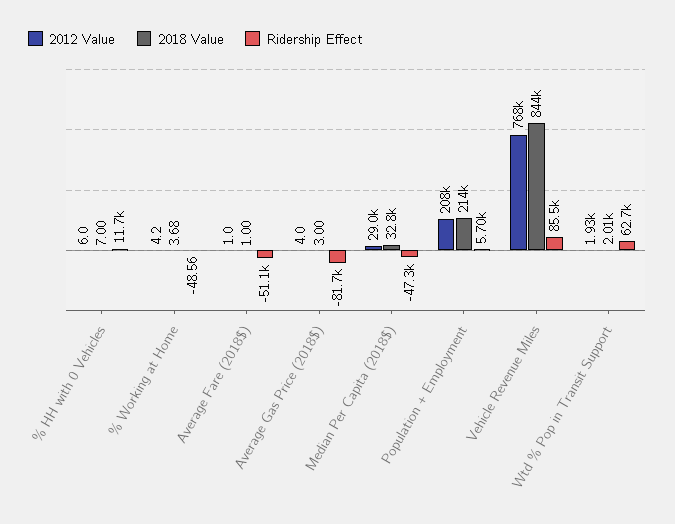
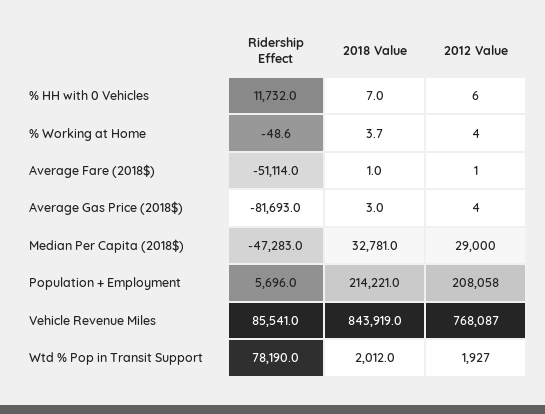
Ridership Effect, Wtd % Pop in Transit Support: 62700 -> 78190

